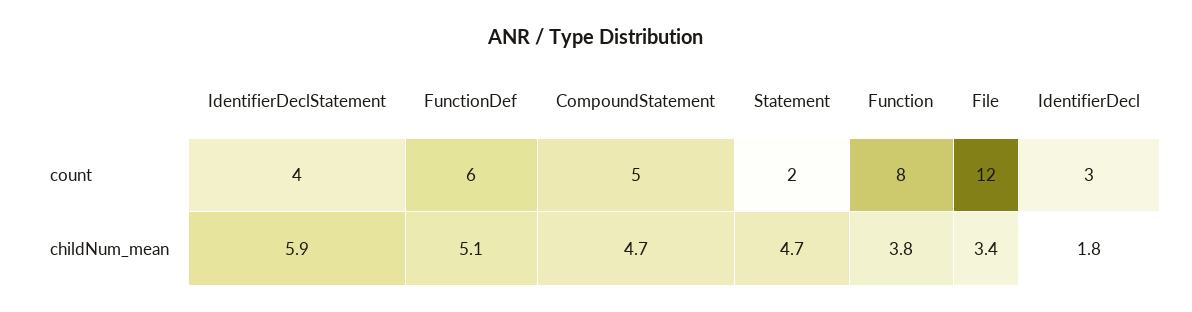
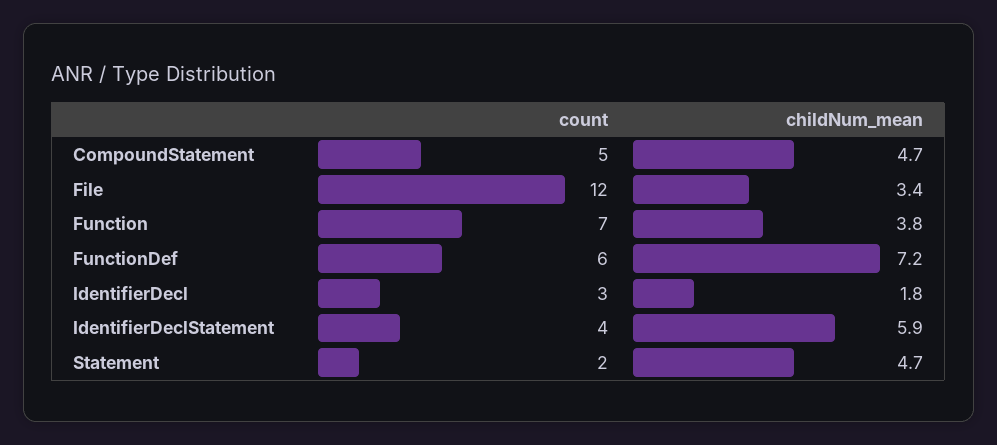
Function, count: 8 -> 7
FunctionDef, childNum_mean: 5.1 -> 7.2

